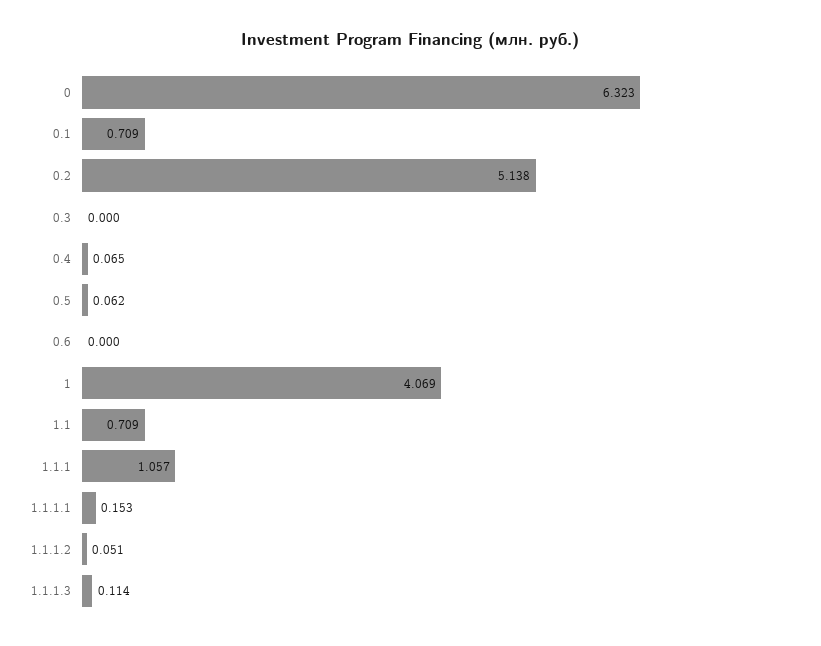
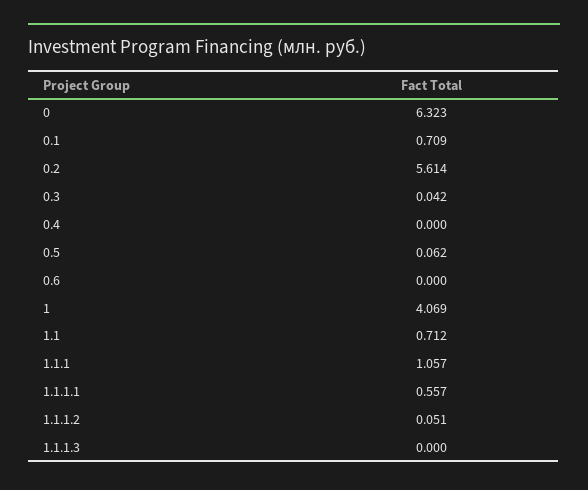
0.2: 5.138 -> 5.614
0.3: 0 -> 0.042
0.4: 0.065 -> 0
1.1: 0.709 -> 0.712
1.1.1.1: 0.153 -> 0.557
1.1.1.3: 0.114 -> 0

